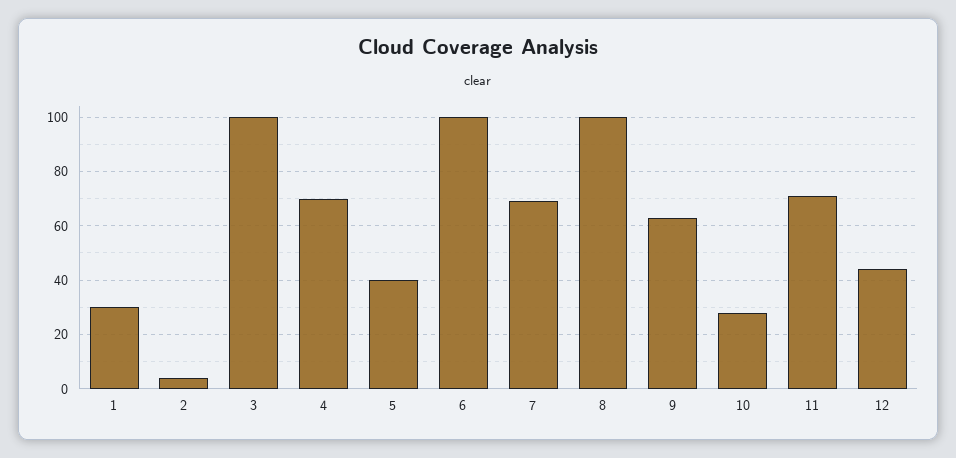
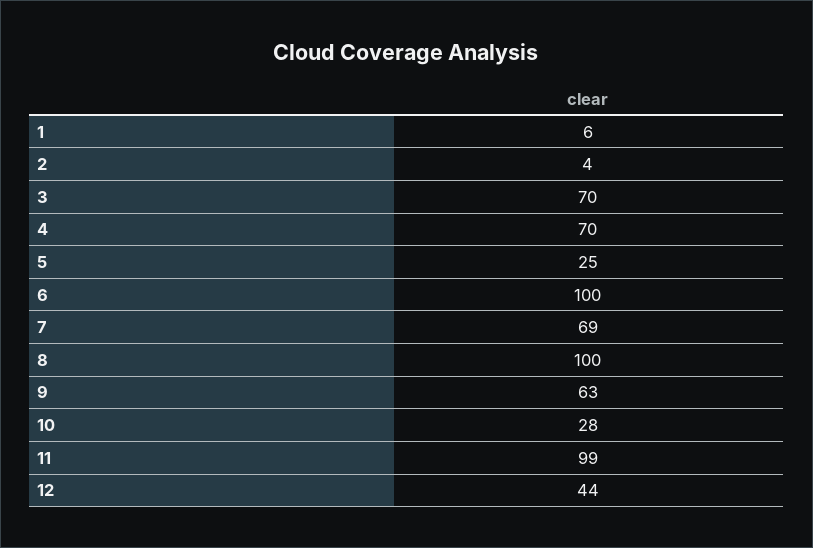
1: 30 -> 6
3: 100 -> 70
5: 40 -> 25
11: 70 -> 99

